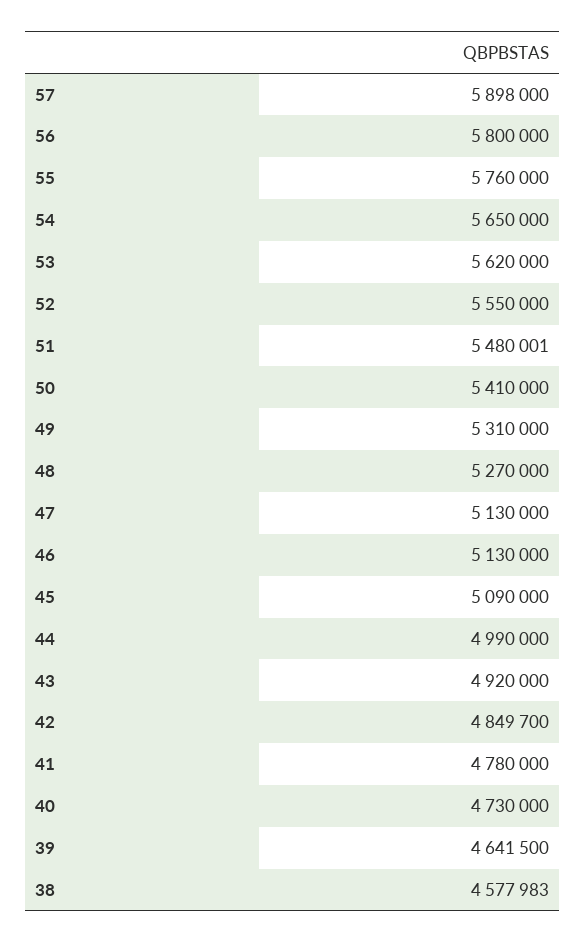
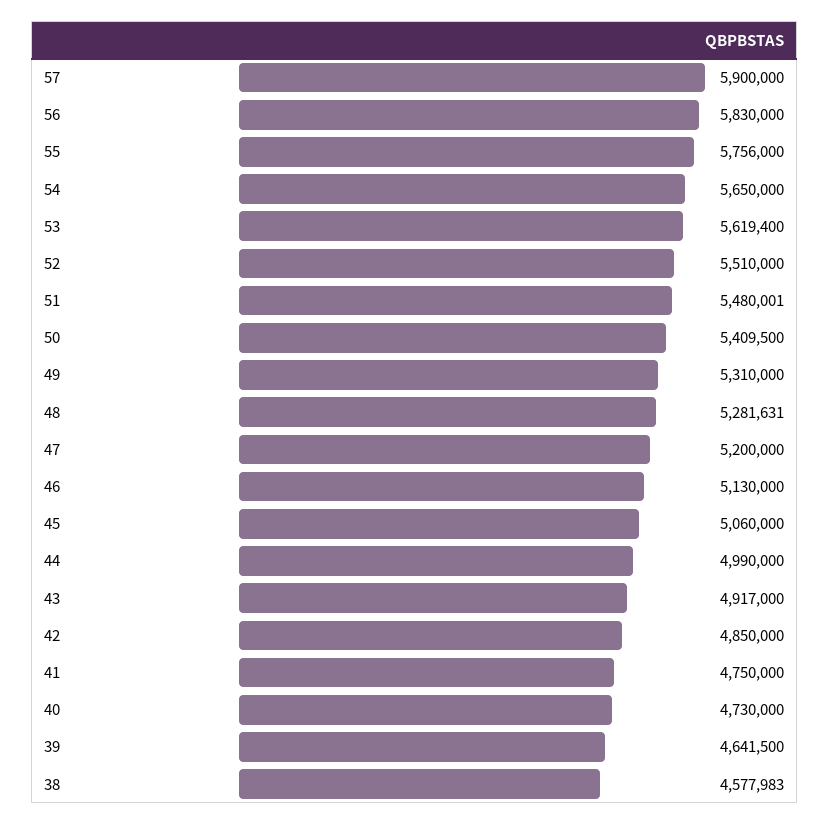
57: 5898000 -> 5900000
56: 5800000 -> 5830000
55: 5760000 -> 5756000
53: 5620000 -> 5619400
52: 5550000 -> 5510000
50: 5410000 -> 5409500
48: 5270000 -> 5281631
47: 5130000 -> 5200000
45: 5090000 -> 5060000
43: 4920000 -> 4917000
42: 4849700 -> 4850000
41: 4780000 -> 4750000

